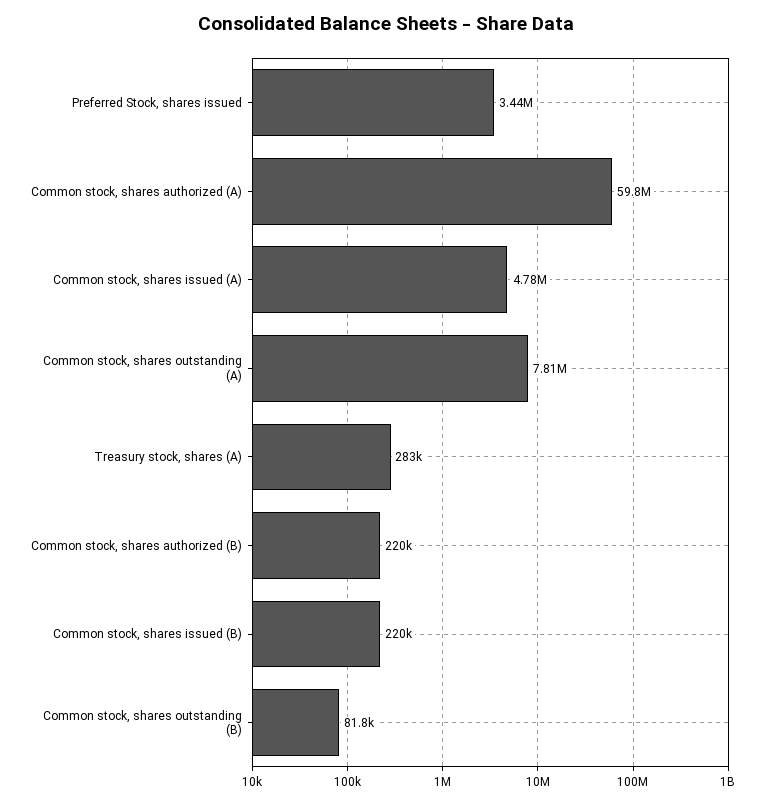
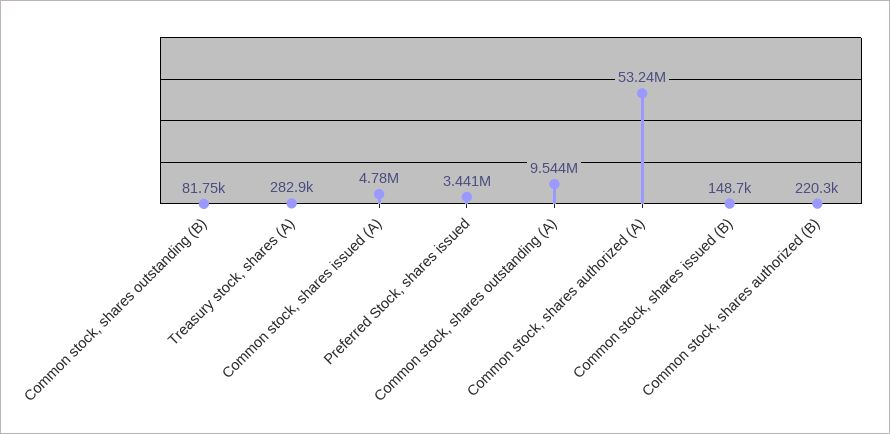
Common stock, shares authorized (A): 59800000 -> 53240000
Common stock, shares outstanding (A): 7810000 -> 9544000
Common stock, shares issued (B): 220000 -> 148700

